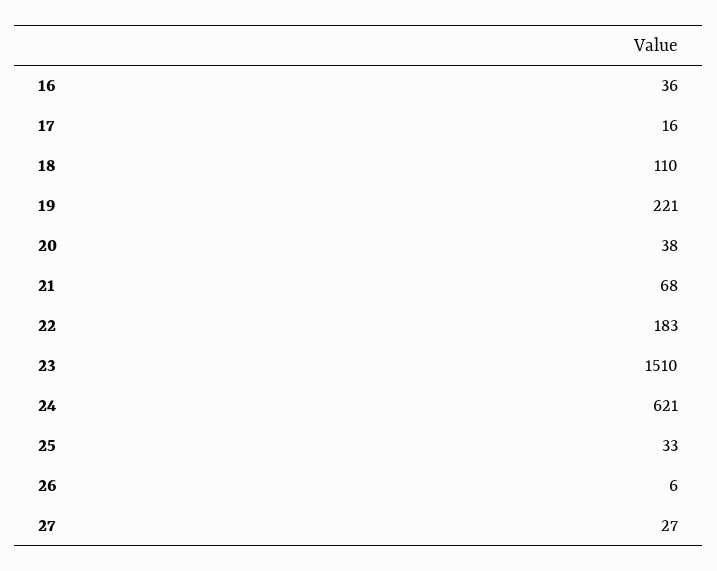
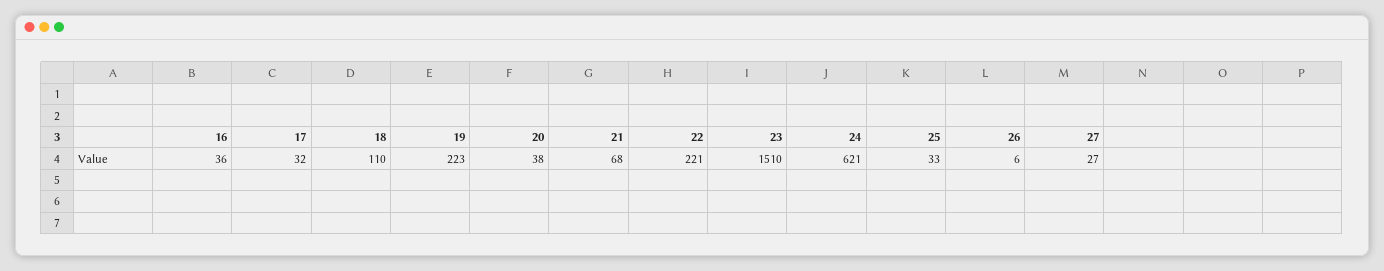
17: 16 -> 32
19: 221 -> 223
22: 183 -> 221

